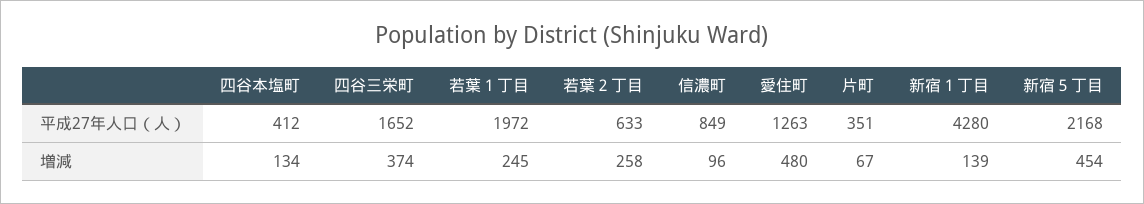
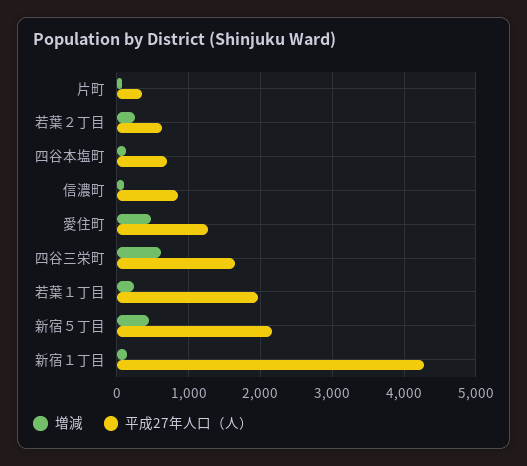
平成27年人口（人）, 四谷本塩町: 412 -> 700
増減, 四谷三栄町: 374 -> 600

